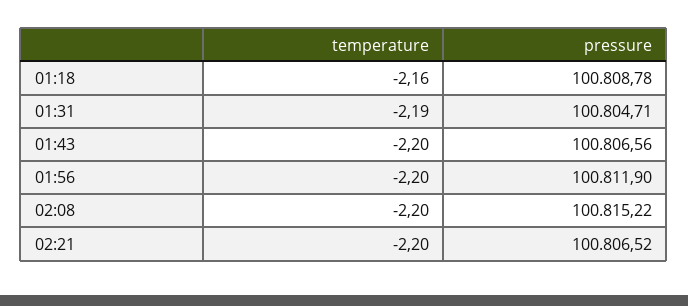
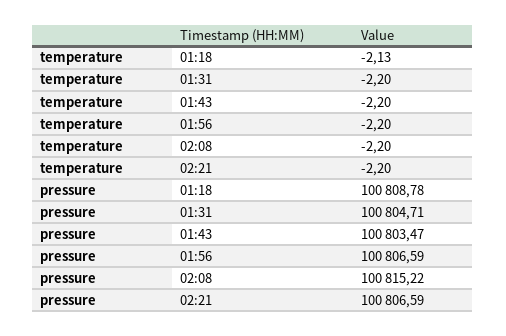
temperature, 01:18: -2.16 -> -2.13
temperature, 01:31: -2.19 -> -2.2
pressure, 01:43: 100806.56 -> 100803.47
pressure, 01:56: 100811.9 -> 100806.59
pressure, 02:21: 100806.52 -> 100806.59

